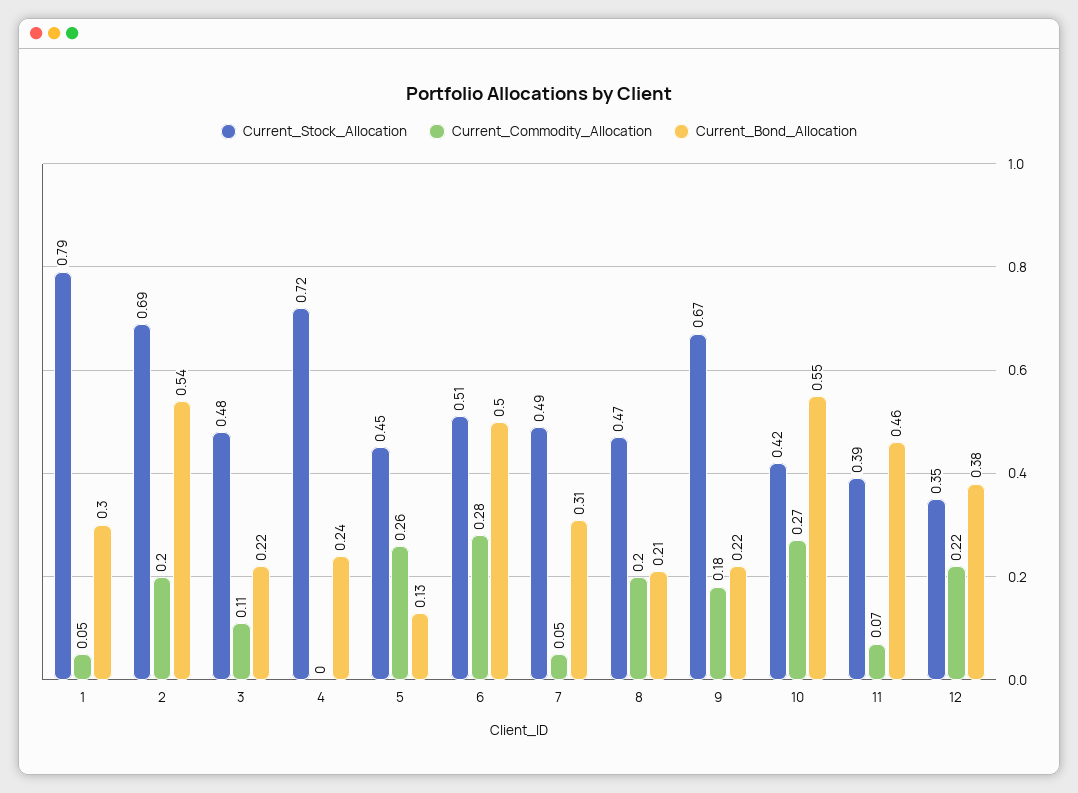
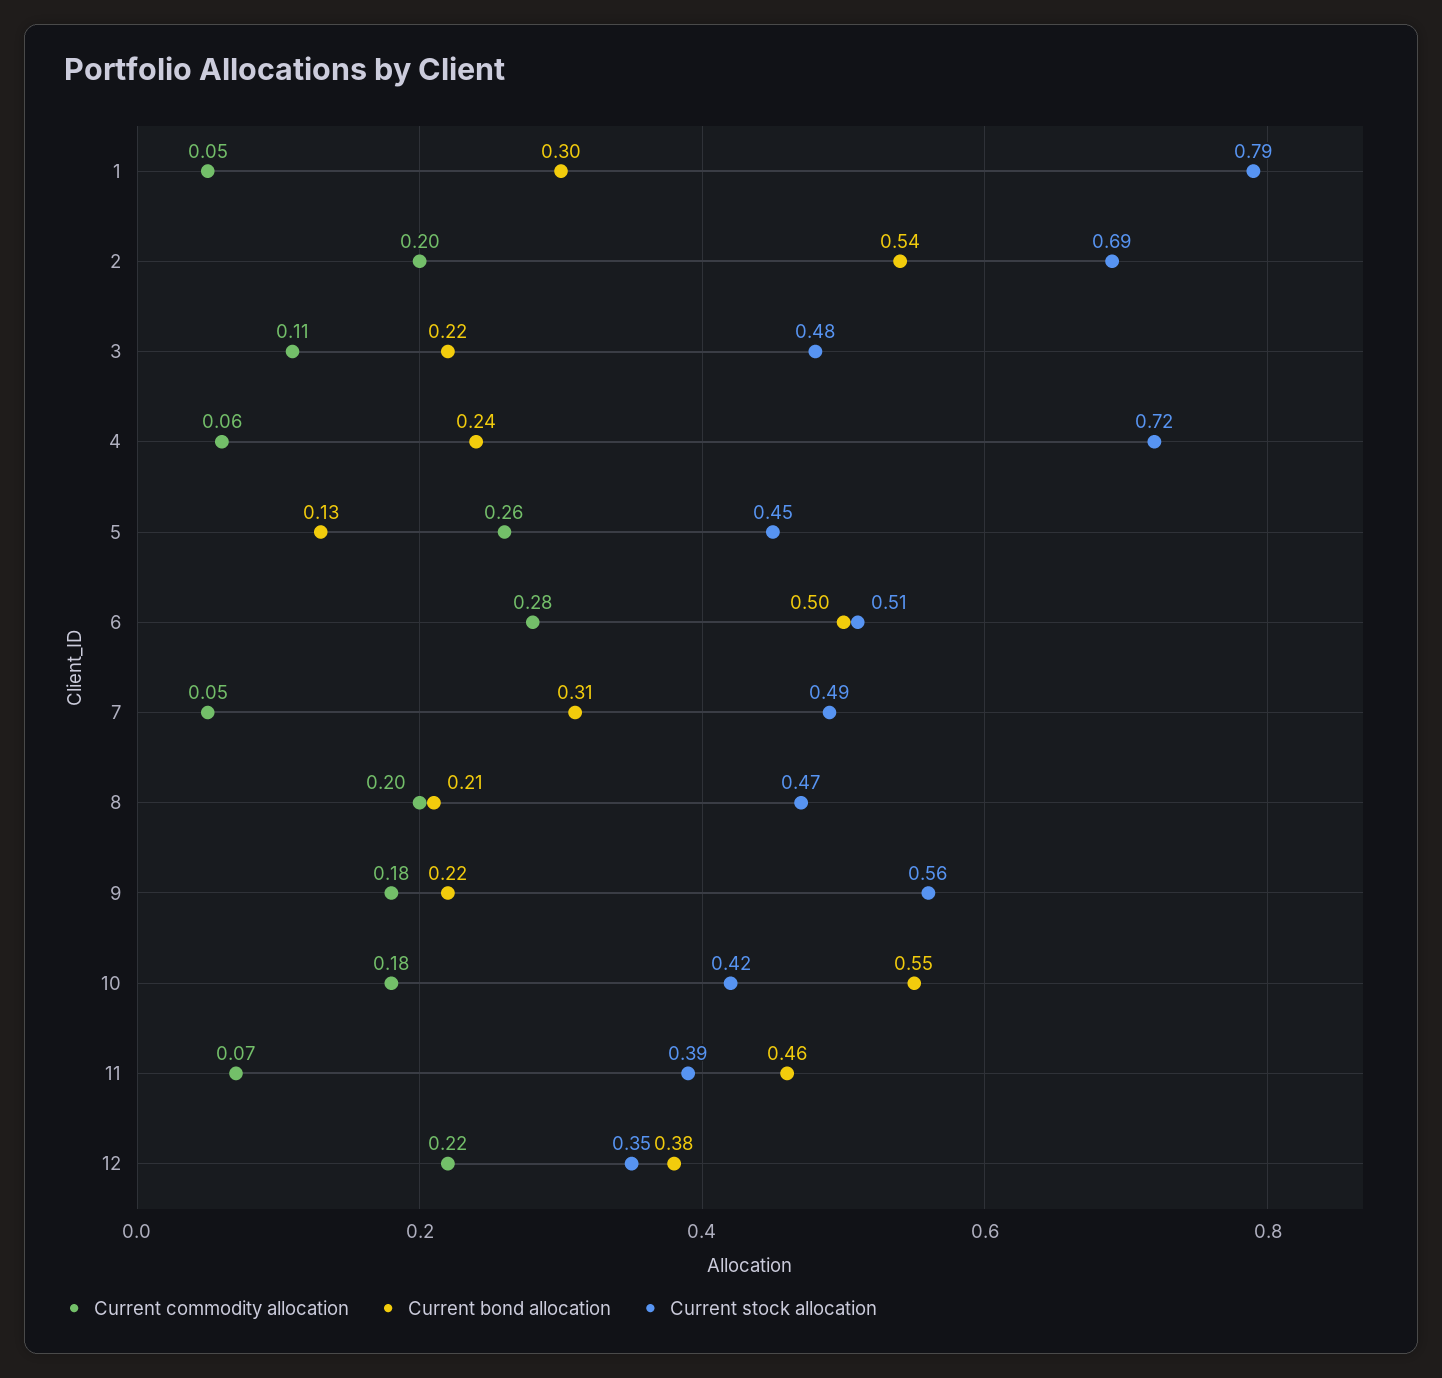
Current_Commodity_Allocation, 4: 0 -> 0.06
Current_Stock_Allocation, 9: 0.67 -> 0.56
Current_Commodity_Allocation, 10: 0.27 -> 0.18

